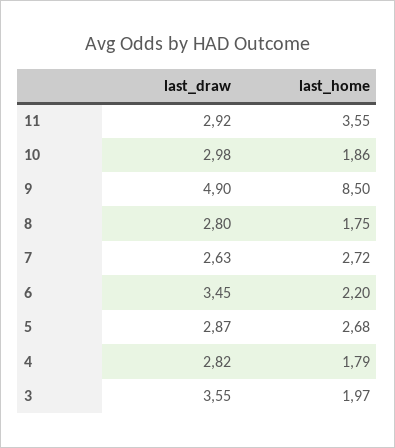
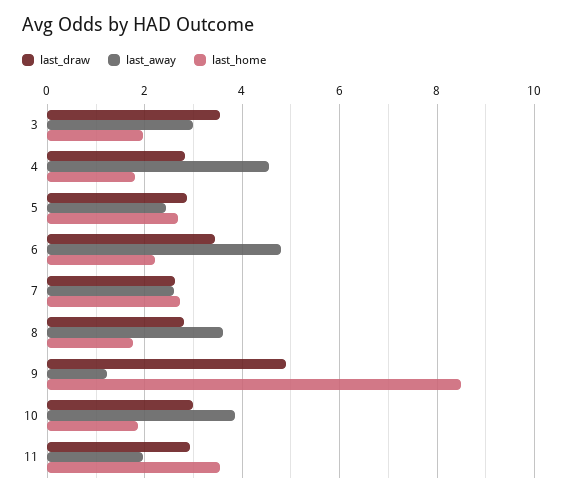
last_away, 3: none -> 3
last_away, 4: none -> 4.6
last_away, 5: none -> 2.4
last_away, 6: none -> 4.8
last_away, 7: none -> 2.6
last_away, 8: none -> 3.6
last_away, 9: none -> 1.2
last_away, 10: none -> 3.8
last_away, 11: none -> 2

